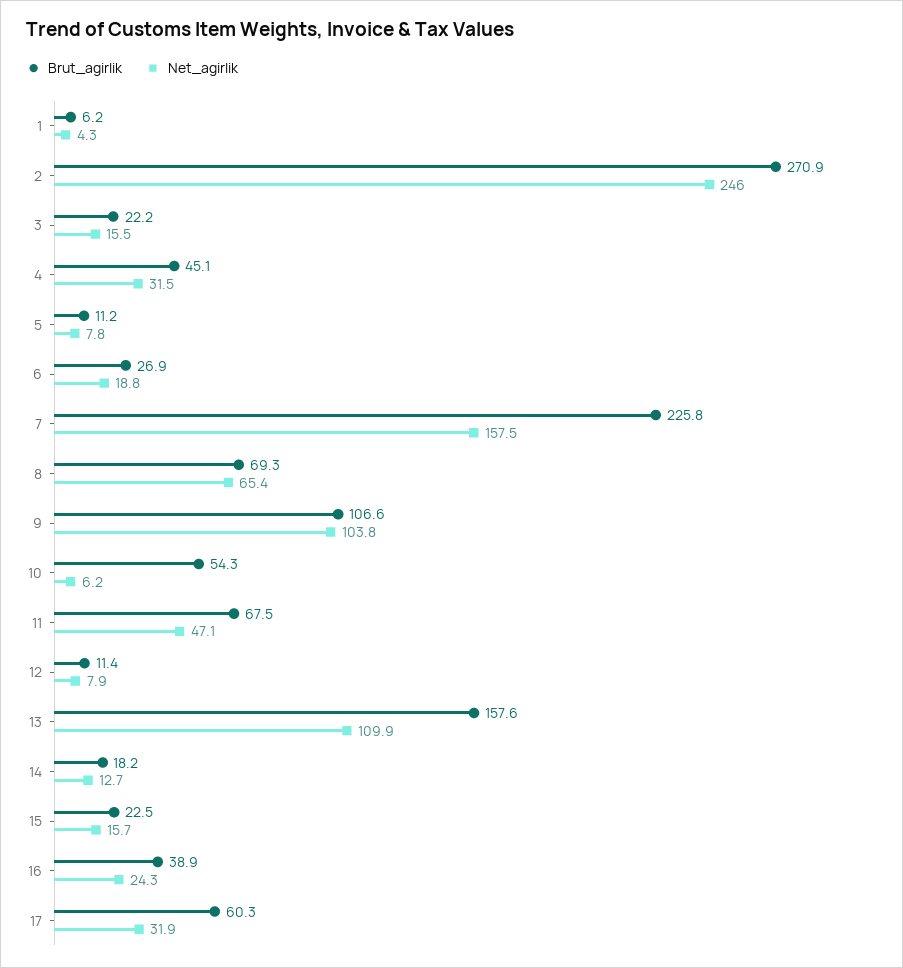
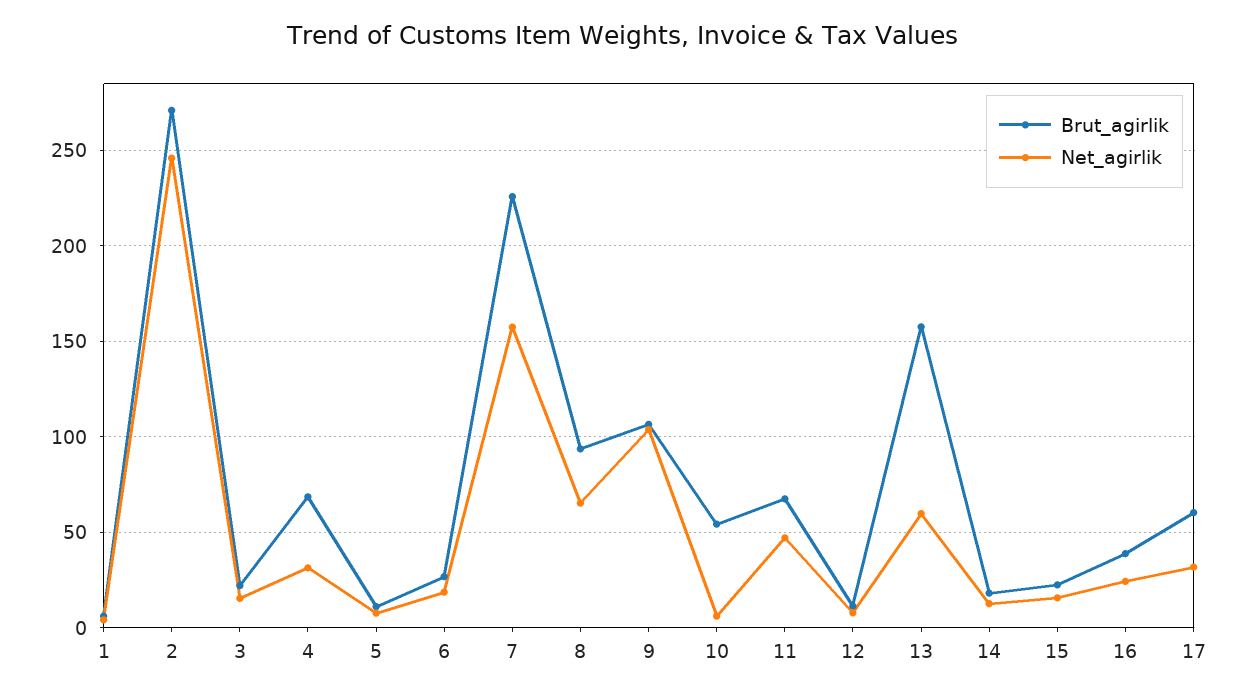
Brut_agirlik, 4: 45.1 -> 70
Brut_agirlik, 8: 69.3 -> 95
Net_agirlik, 13: 109.9 -> 60

